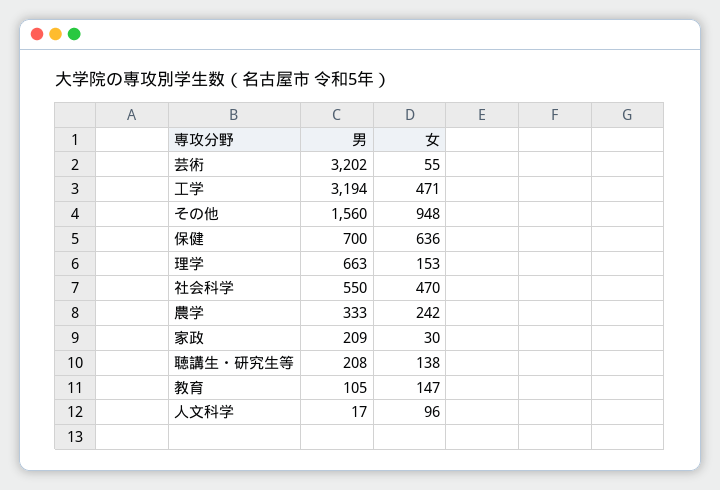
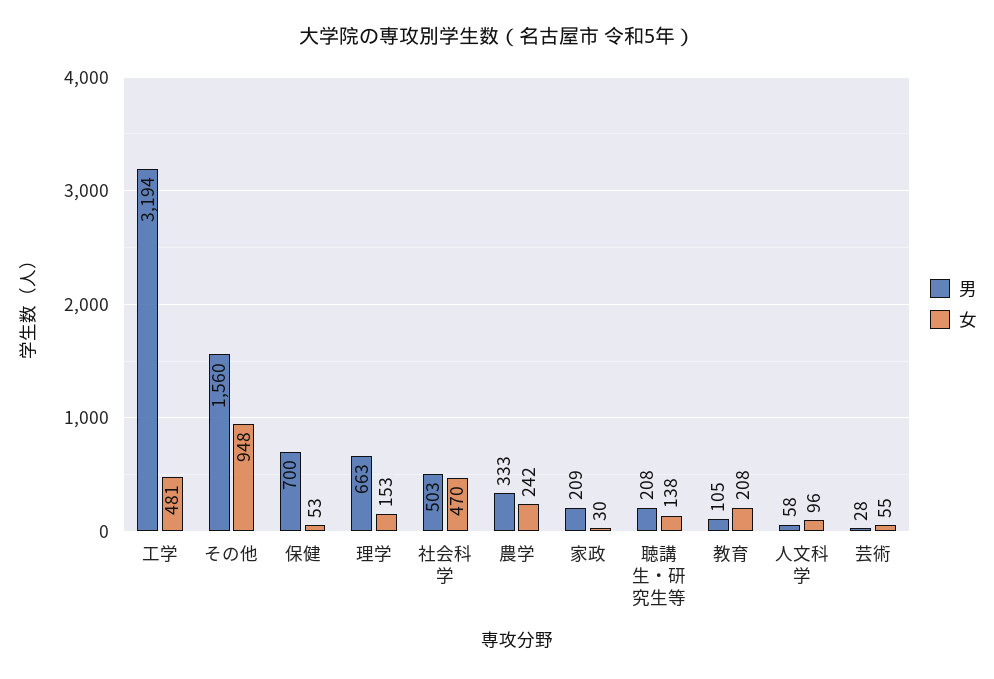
男, 芸術: 3202 -> 28
女, 工学: 471 -> 481
女, 保健: 636 -> 53
男, 社会科学: 550 -> 503
女, 教育: 147 -> 208
男, 人文科学: 17 -> 58

